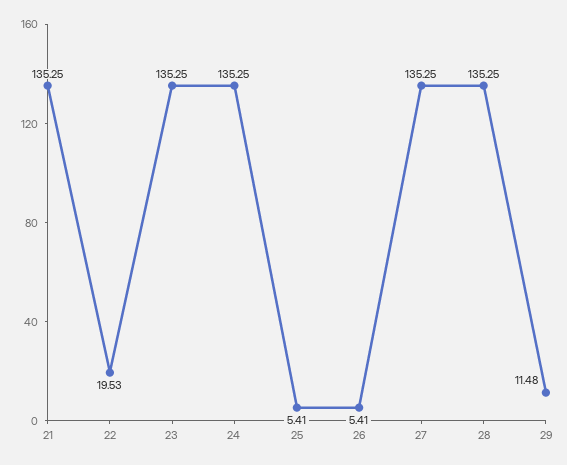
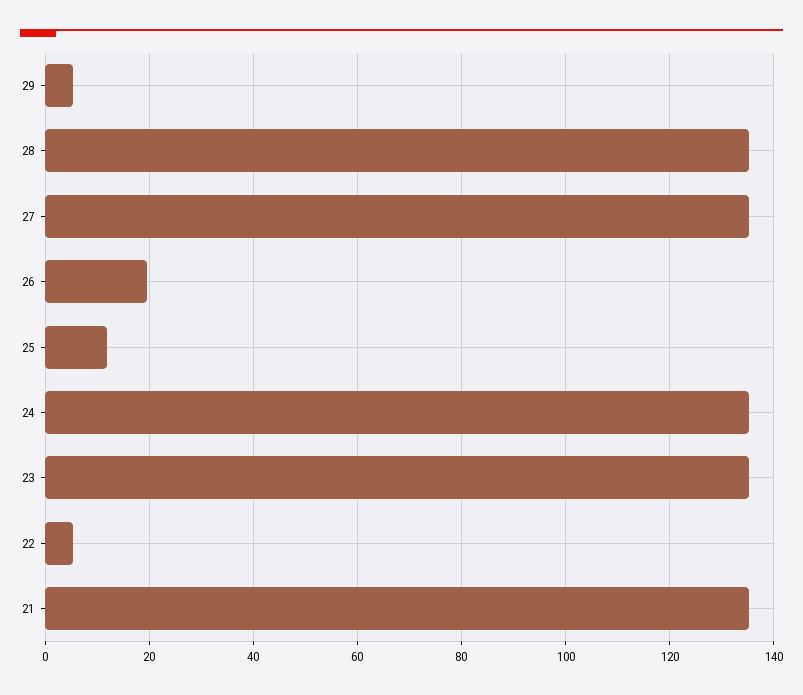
22: 19.53 -> 6
25: 5.41 -> 12
26: 5.41 -> 20
29: 11.48 -> 6

